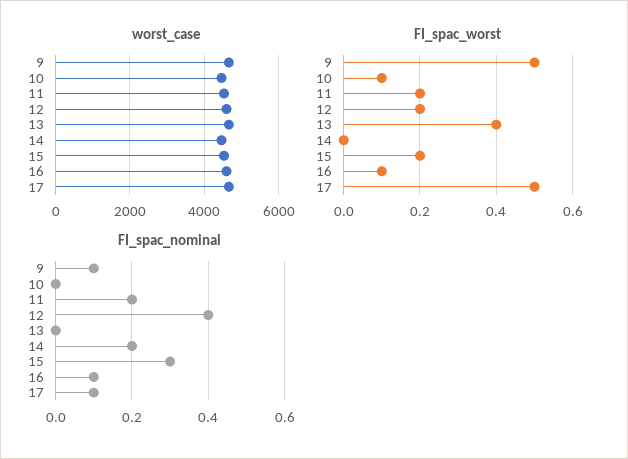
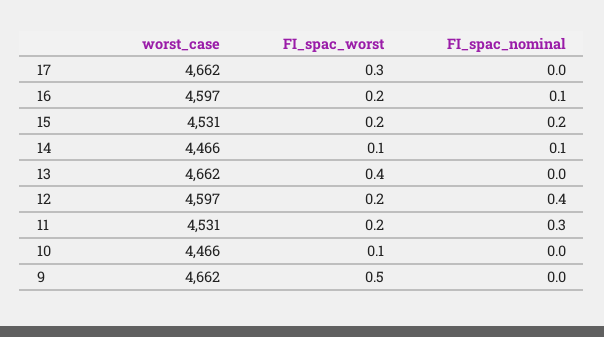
FI_spac_worst, 14: 0 -> 0.1
FI_spac_worst, 16: 0.1 -> 0.2
FI_spac_worst, 17: 0.5 -> 0.3
FI_spac_nominal, 9: 0.1 -> 0
FI_spac_nominal, 11: 0.2 -> 0.3
FI_spac_nominal, 14: 0.2 -> 0.1
FI_spac_nominal, 15: 0.3 -> 0.2
FI_spac_nominal, 17: 0.1 -> 0

